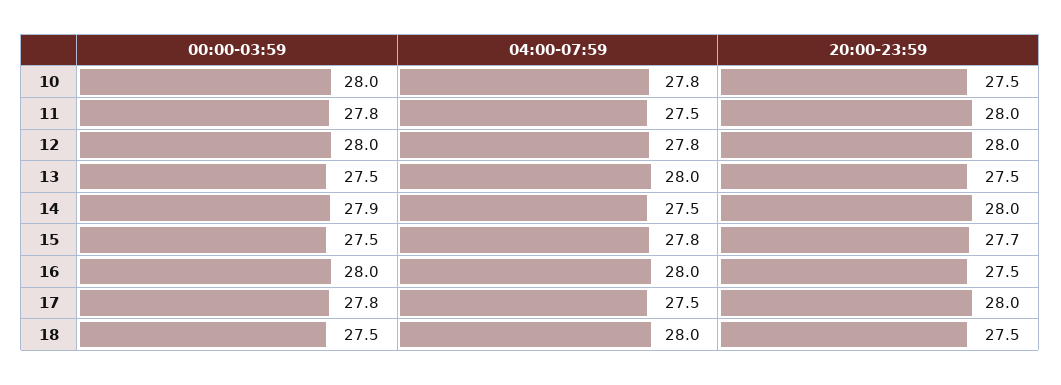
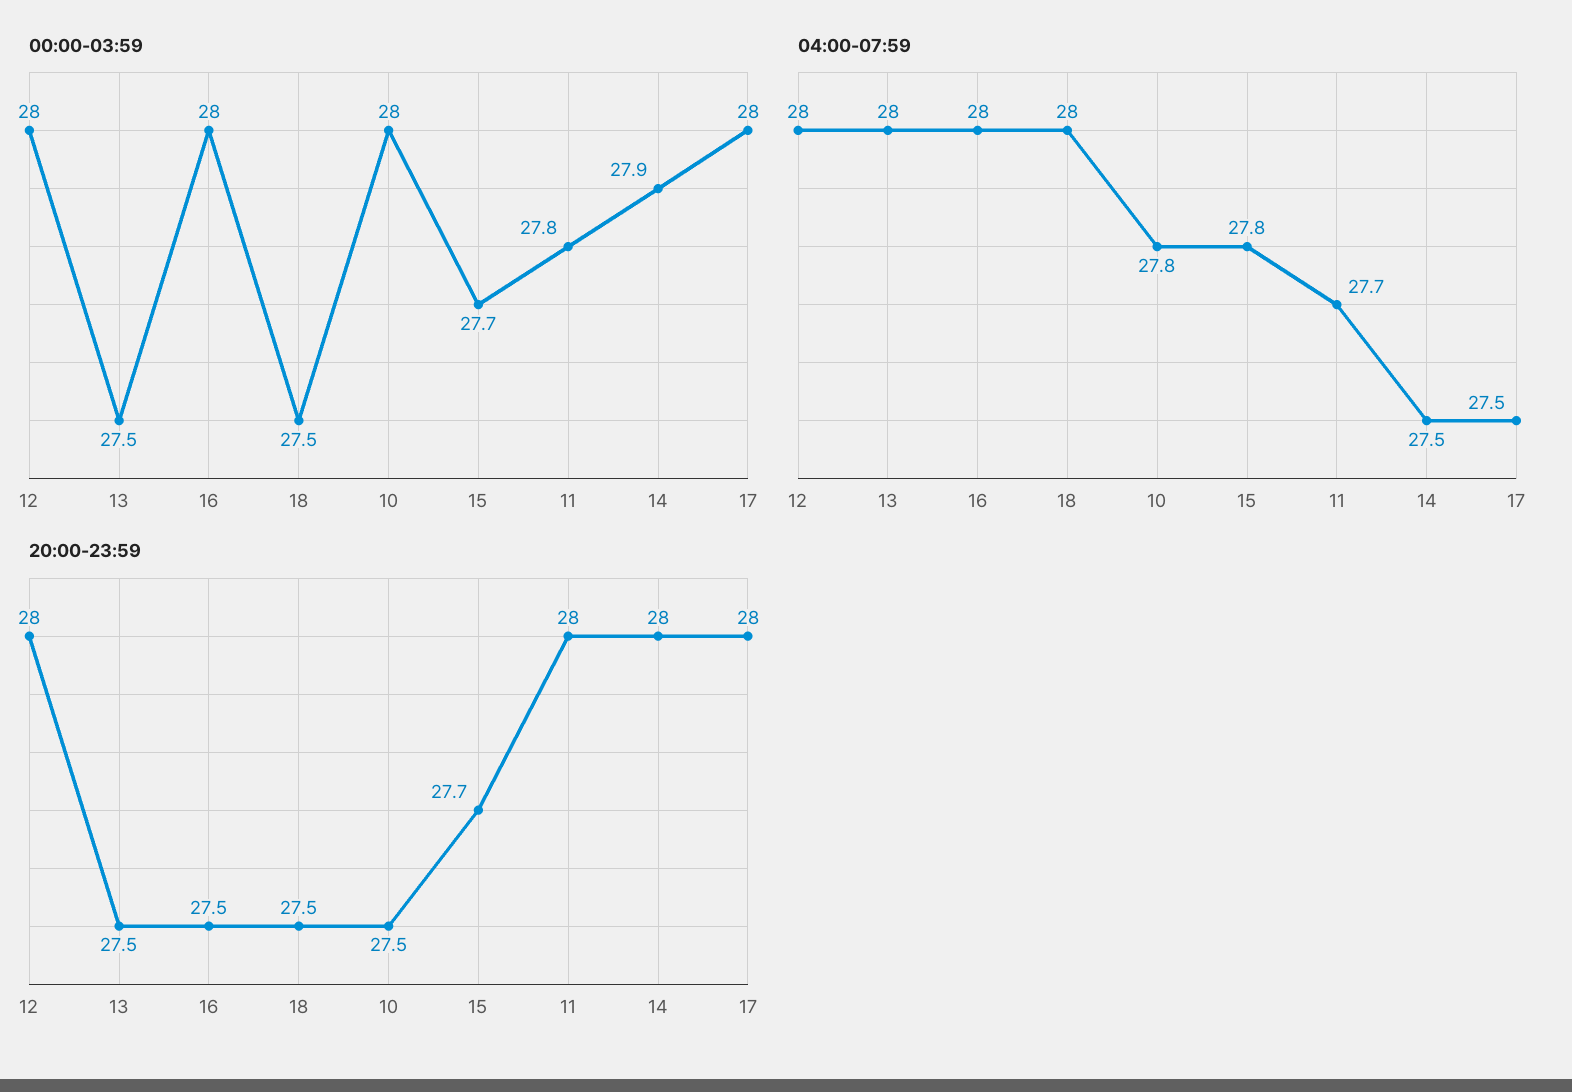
04:00-07:59, 11: 27.5 -> 27.7
04:00-07:59, 12: 27.8 -> 28
00:00-03:59, 15: 27.5 -> 27.7
00:00-03:59, 17: 27.8 -> 28

